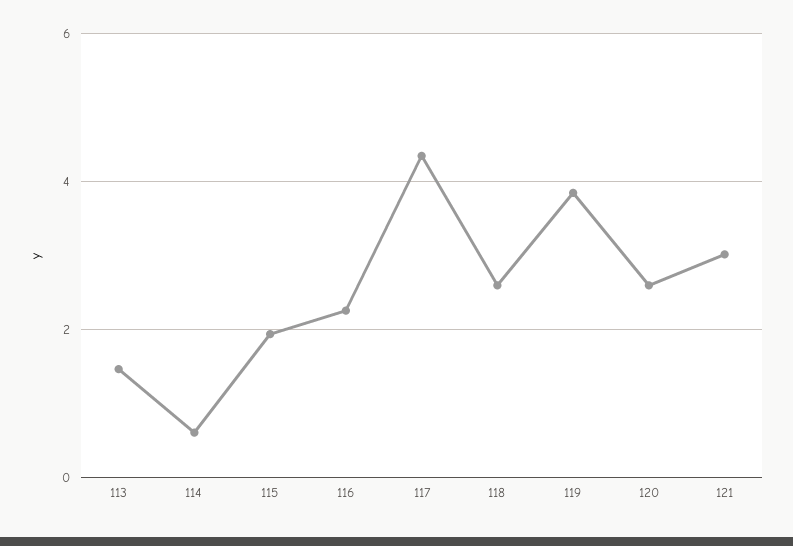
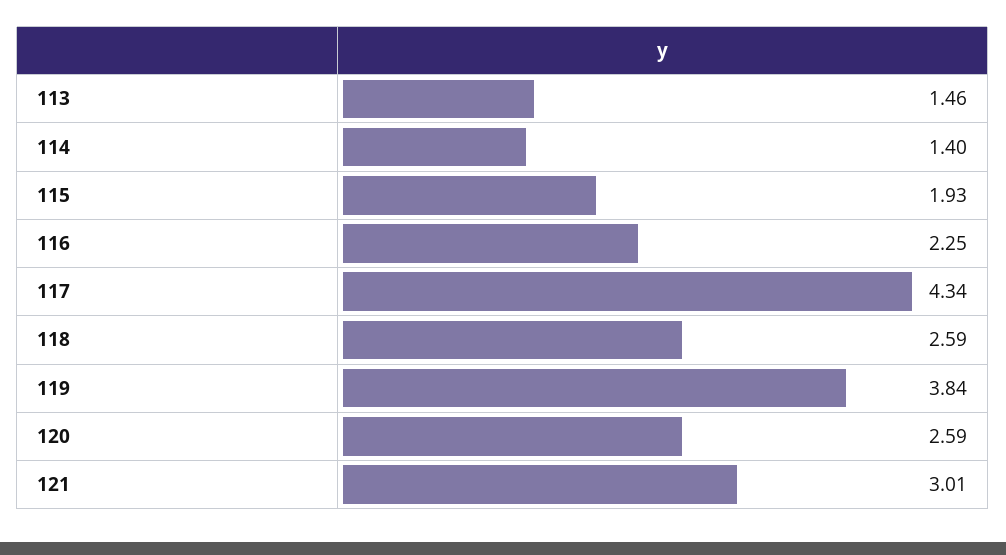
114: 0.6 -> 1.4

